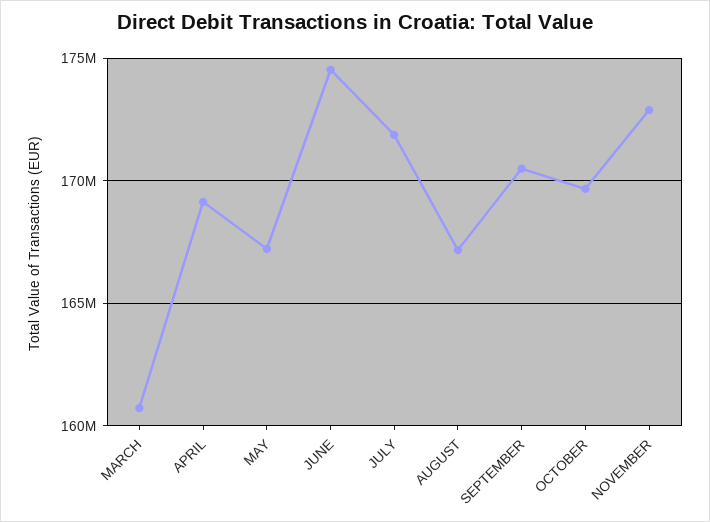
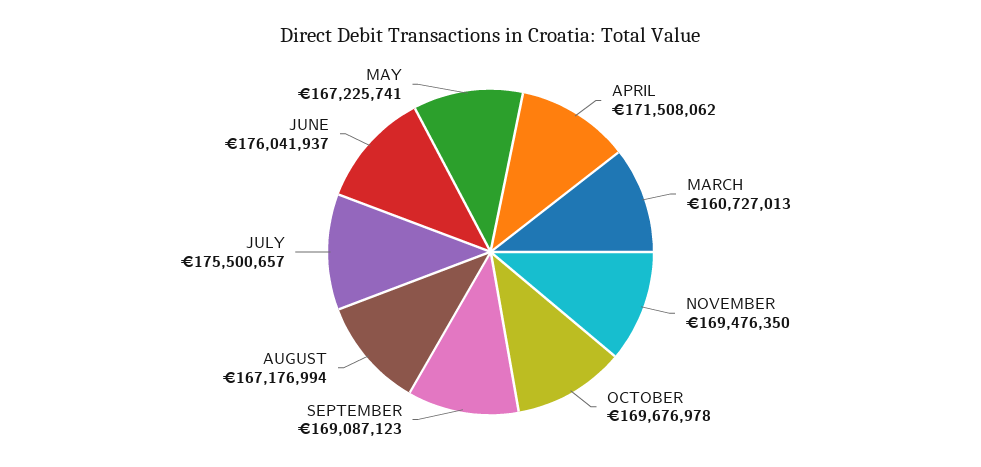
APRIL: 169000000 -> 171508062
JUNE: 174500000 -> 176041937
JULY: 172000000 -> 175500657
SEPTEMBER: 170500000 -> 169087123
NOVEMBER: 173000000 -> 169476350

